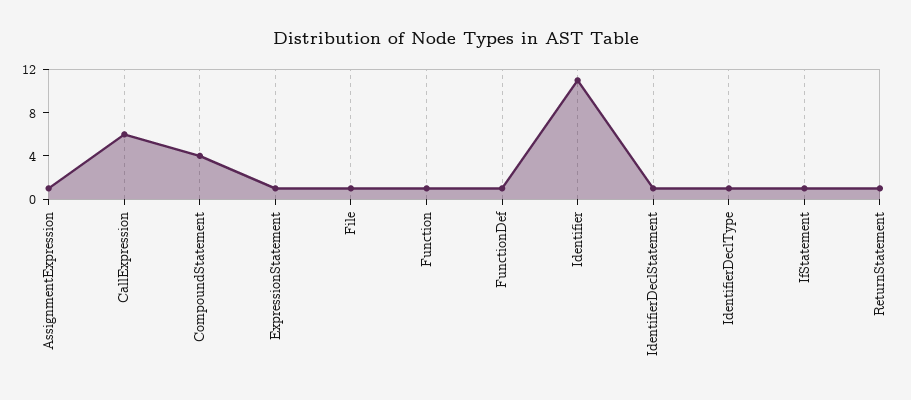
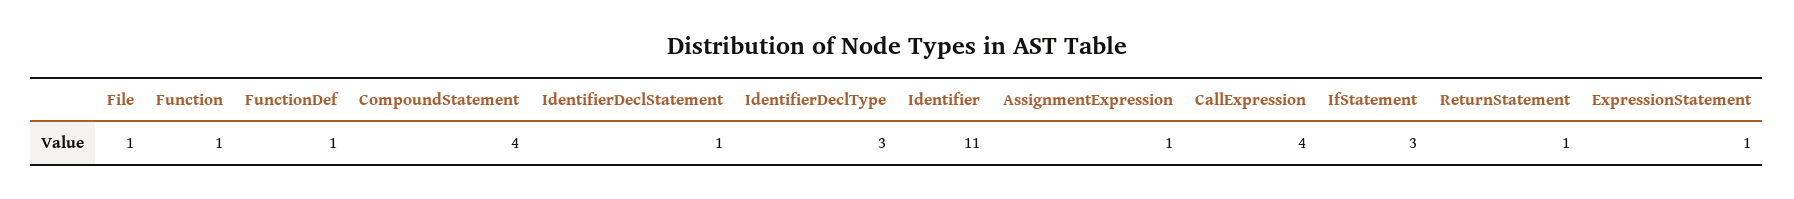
CallExpression: 6 -> 4
IdentifierDeclType: 1 -> 3
IfStatement: 1 -> 3

